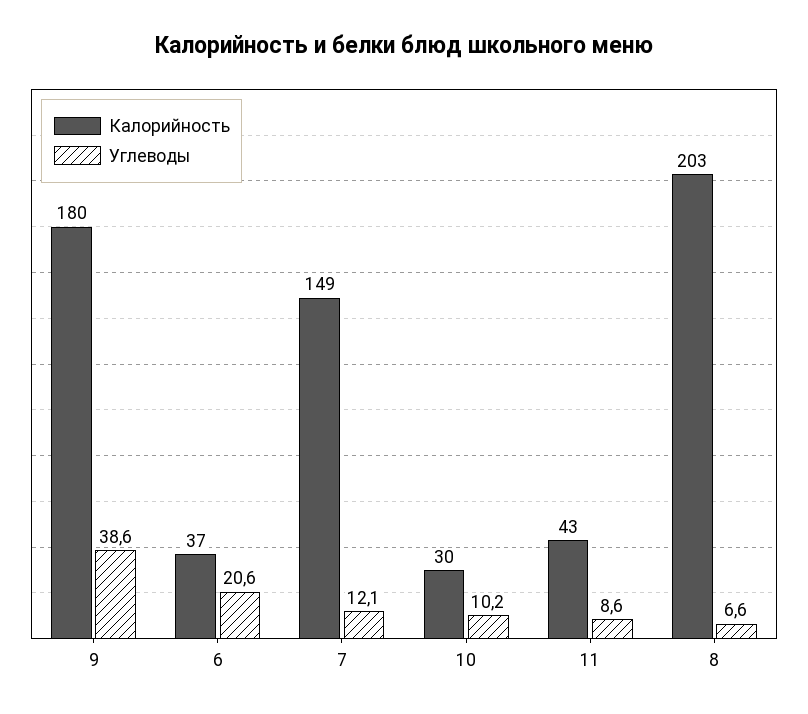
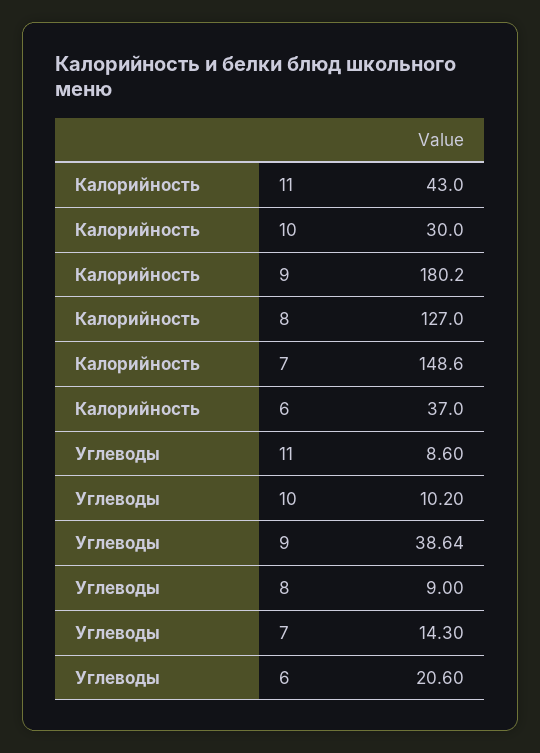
Углеводы, 7: 12.1 -> 14.3
Калорийность, 8: 203 -> 127
Углеводы, 8: 6.6 -> 9

